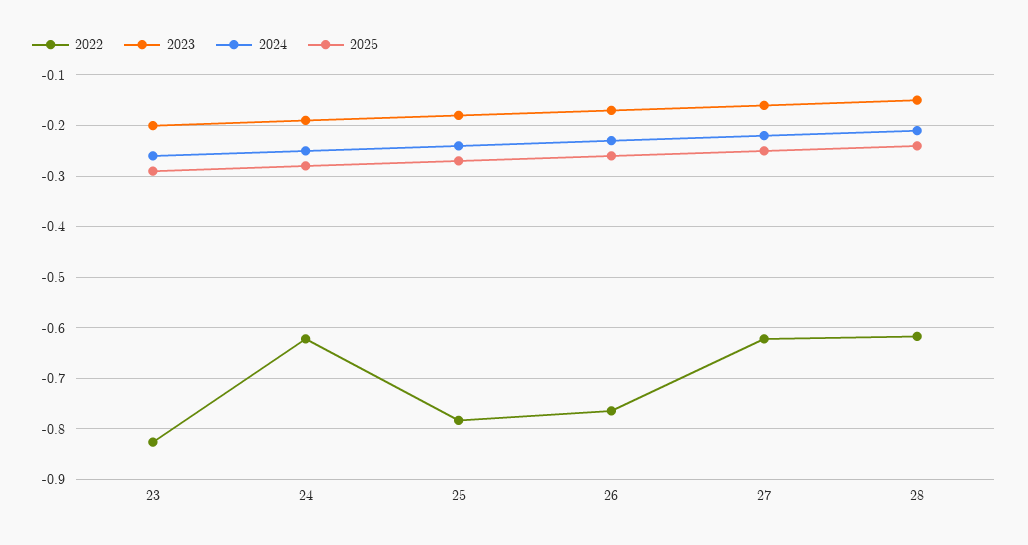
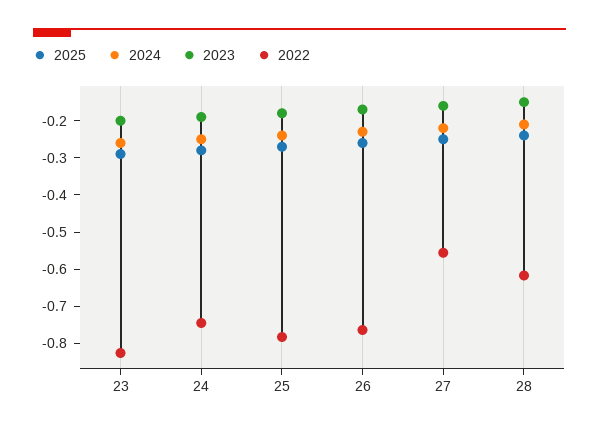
2022, 24: -0.62 -> -0.75
2022, 27: -0.62 -> -0.55

